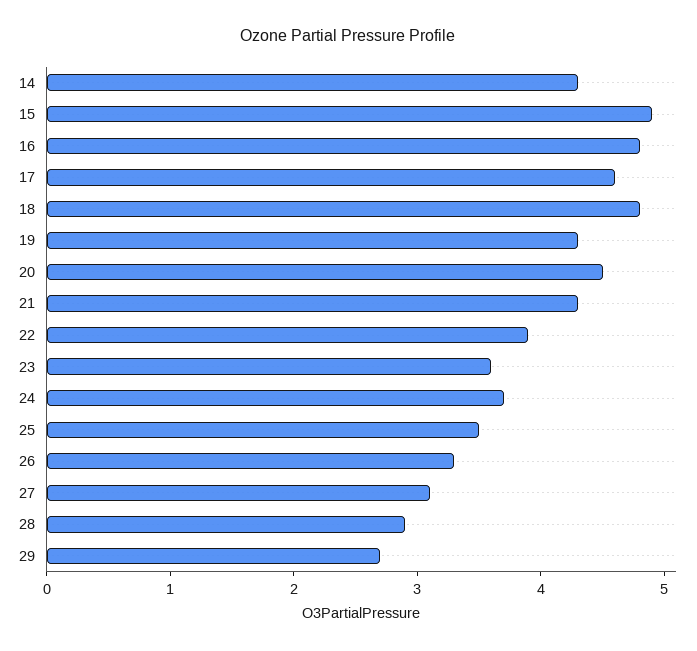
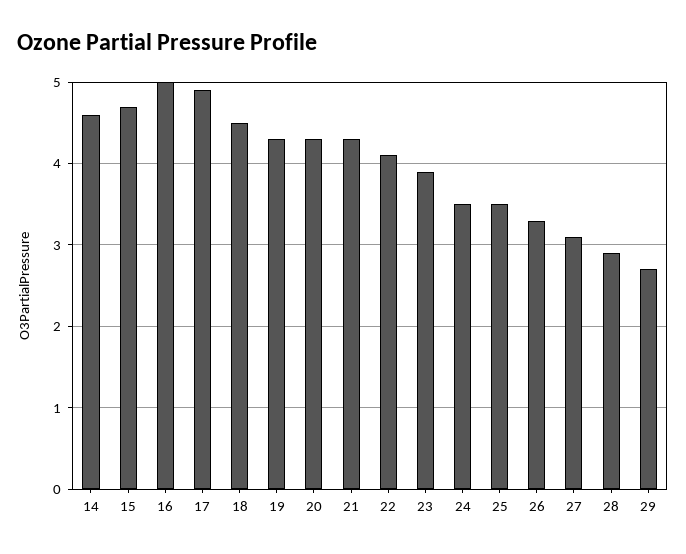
14: 4.3 -> 4.6
15: 4.9 -> 4.7
16: 4.8 -> 5
17: 4.6 -> 4.9
18: 4.8 -> 4.5
20: 4.5 -> 4.3
22: 3.9 -> 4.1
23: 3.6 -> 3.9
24: 3.7 -> 3.5

